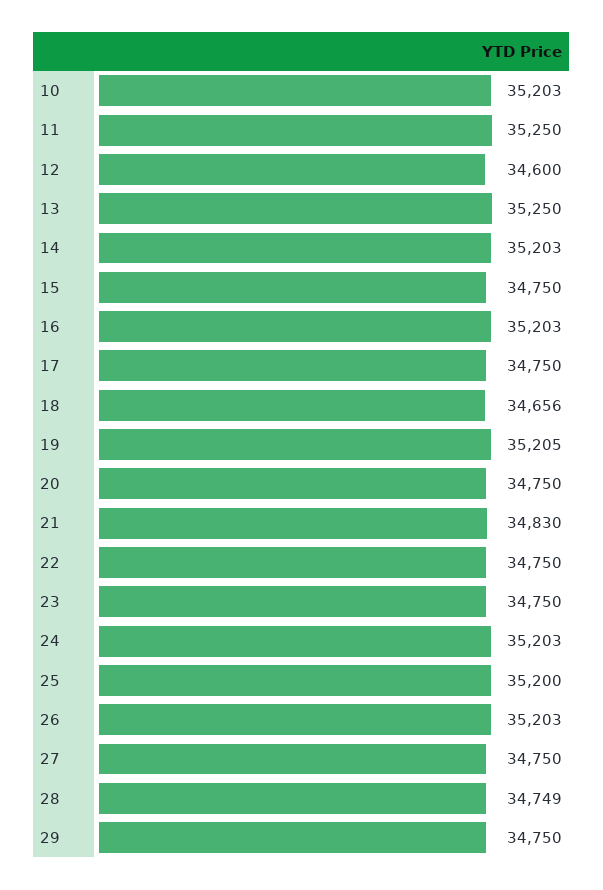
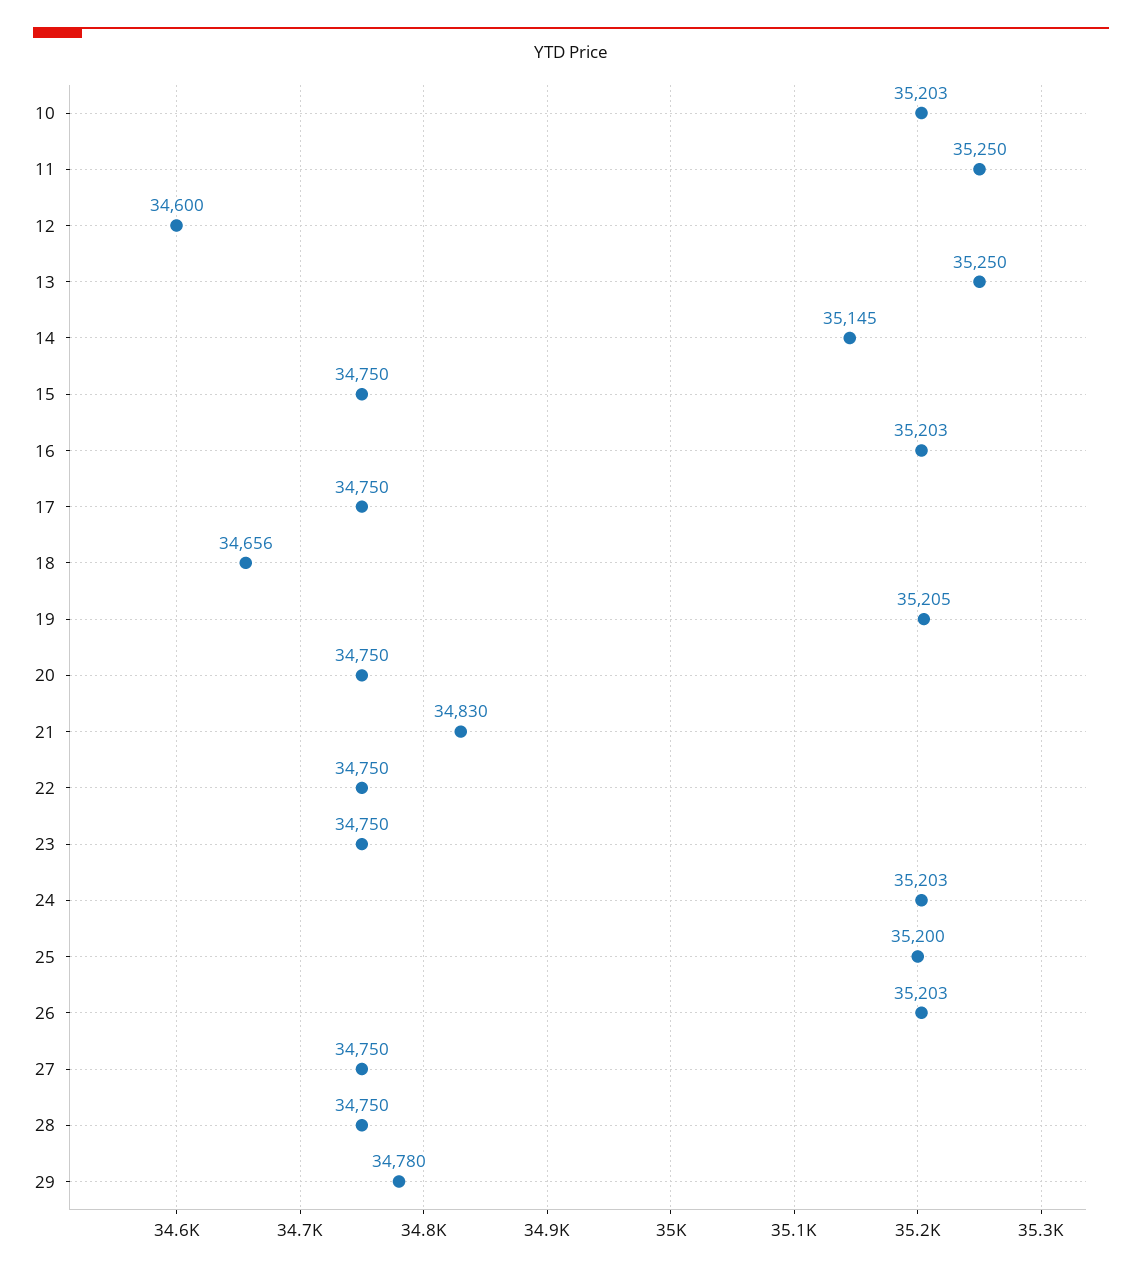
14: 35203 -> 35145
28: 34749 -> 34750
29: 34750 -> 34780

